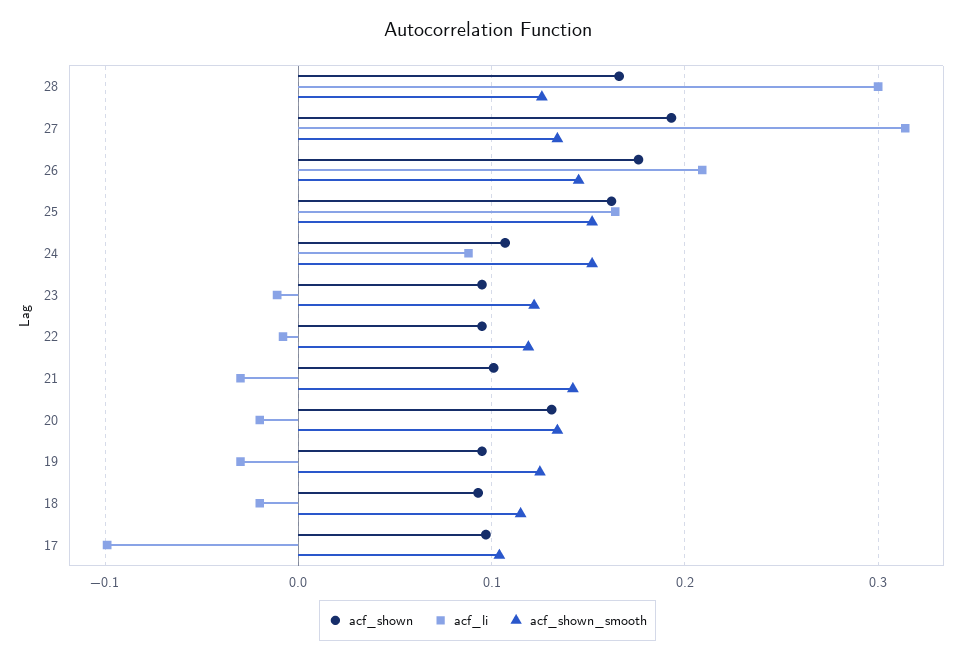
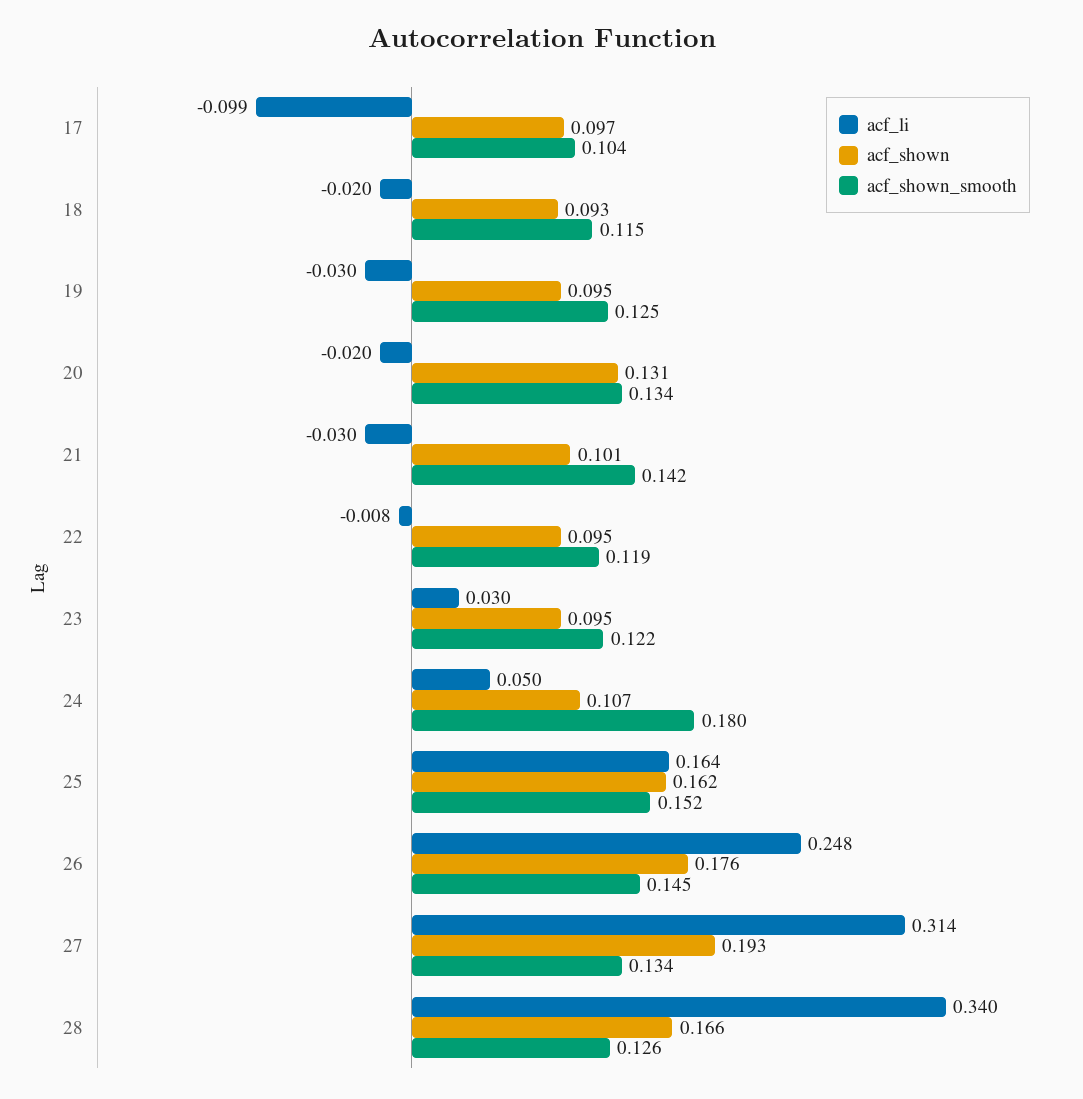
acf_li, 28: 0.3 -> 0.34
acf_li, 26: 0.21 -> 0.248
acf_li, 24: 0.09 -> 0.05
acf_shown_smooth, 24: 0.15 -> 0.18
acf_li, 23: -0.01 -> 0.03

